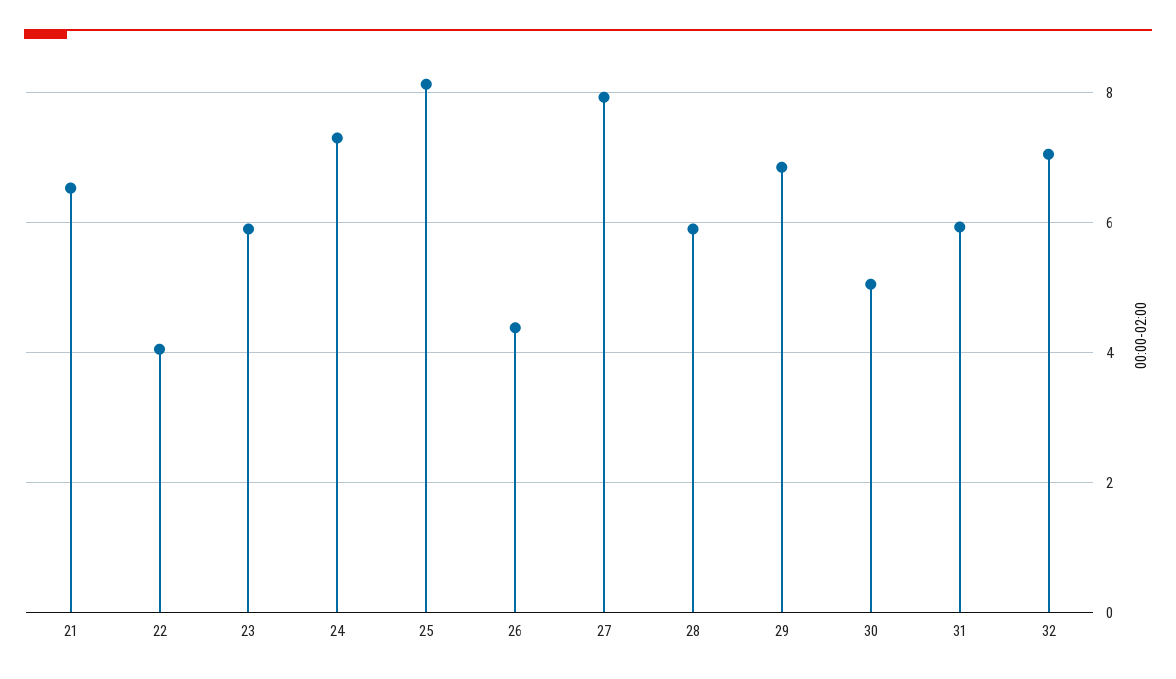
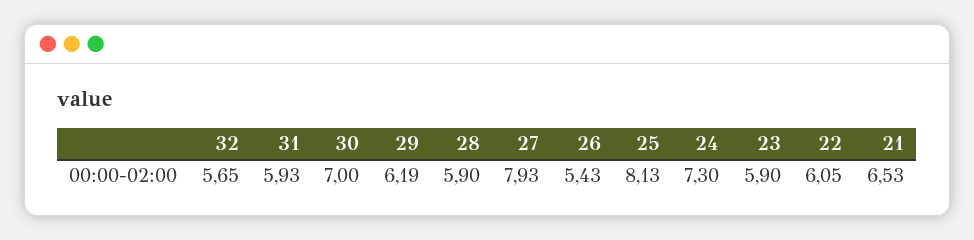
22: 4 -> 6.05
26: 4.4 -> 5.43
29: 6.8 -> 6.19
30: 5 -> 7
32: 7 -> 5.65

